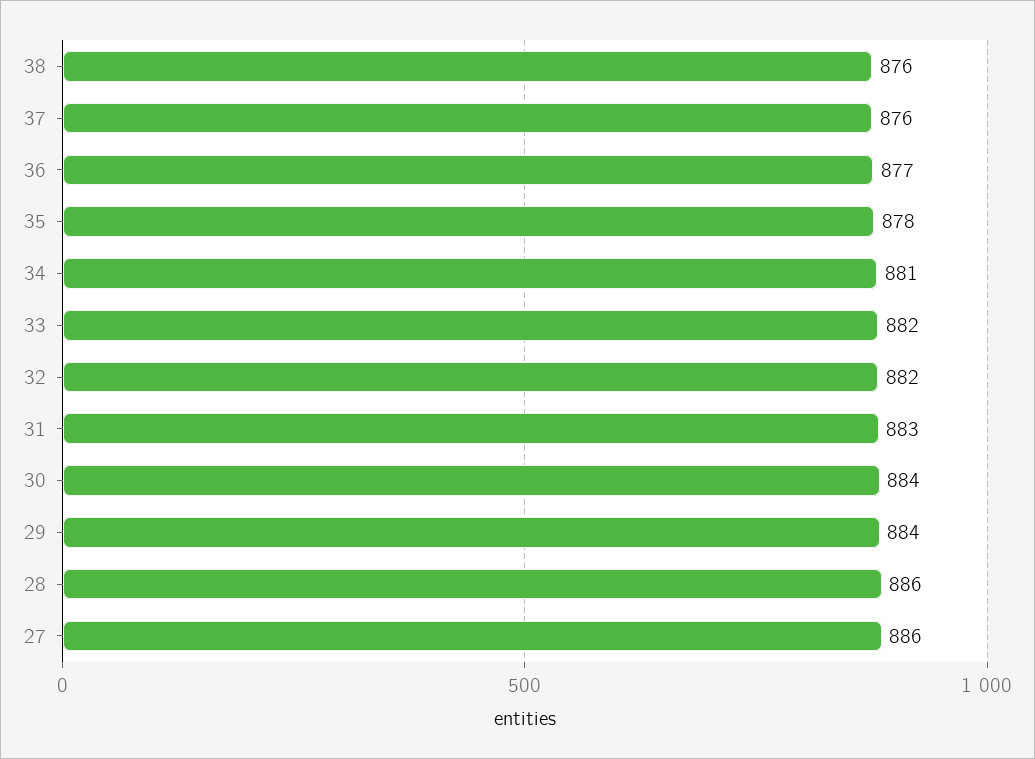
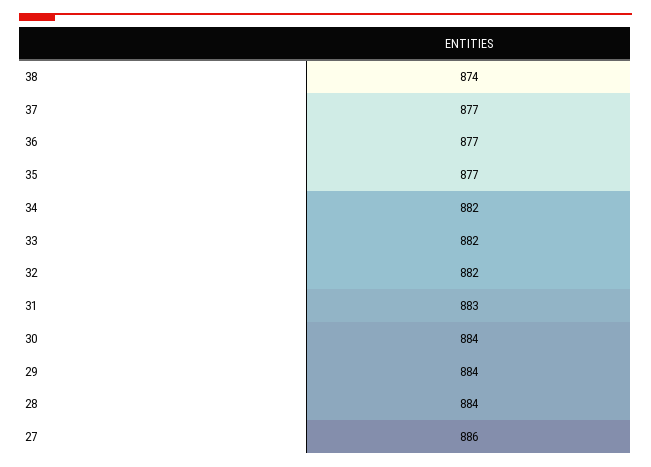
38: 876 -> 874
37: 876 -> 877
35: 878 -> 877
34: 881 -> 882
28: 886 -> 884

